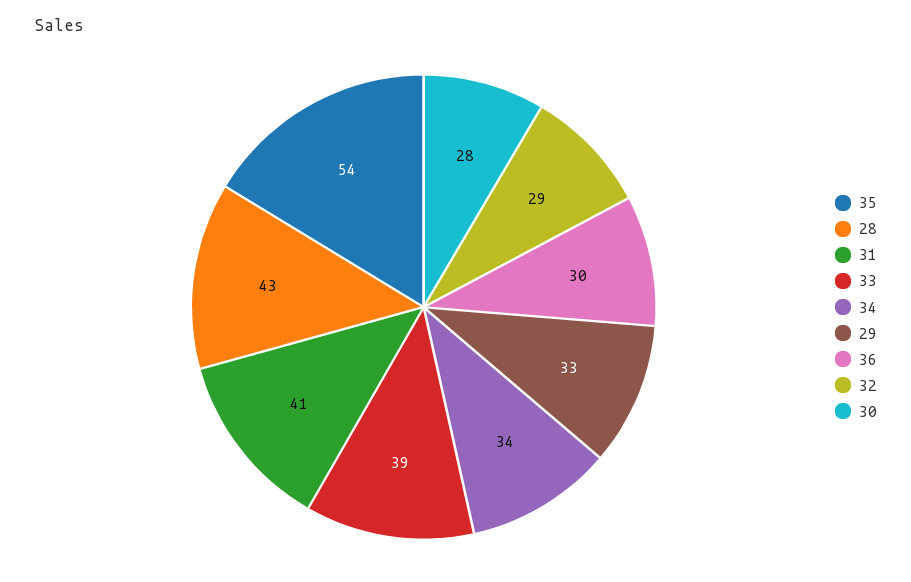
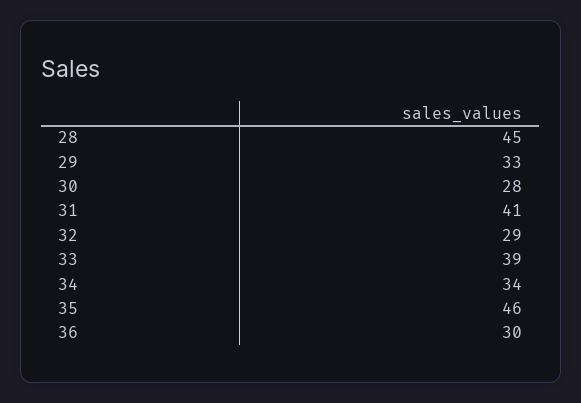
35: 54 -> 46
28: 43 -> 45

